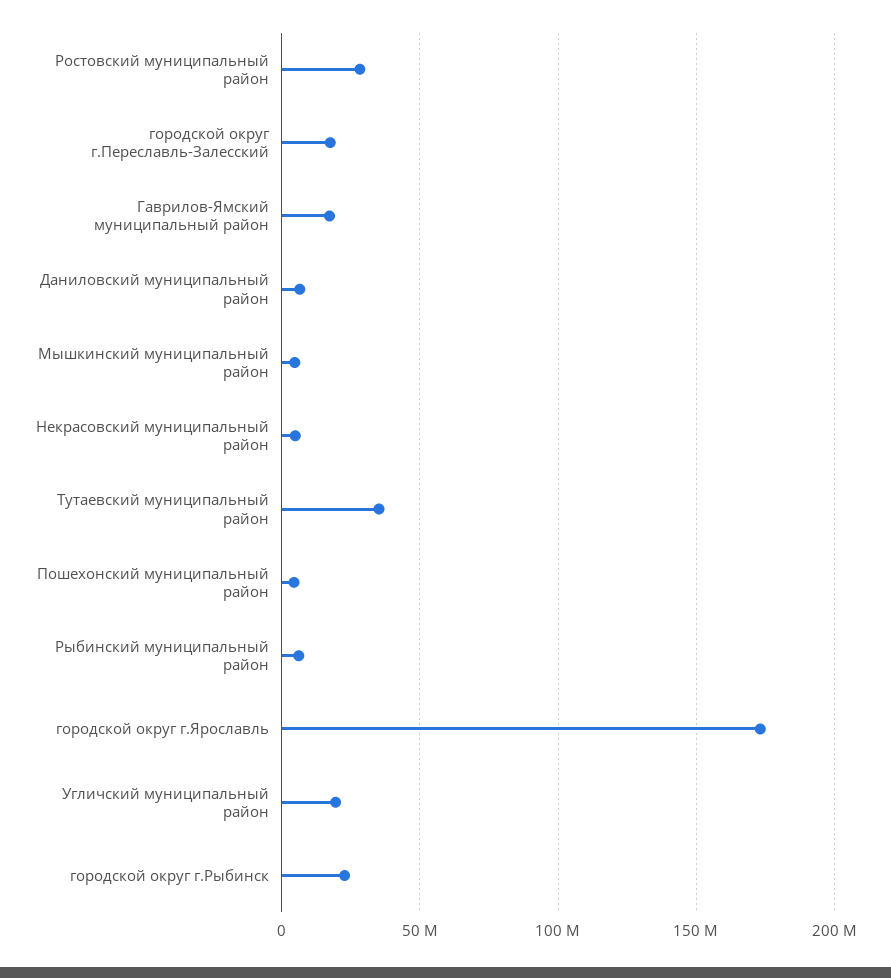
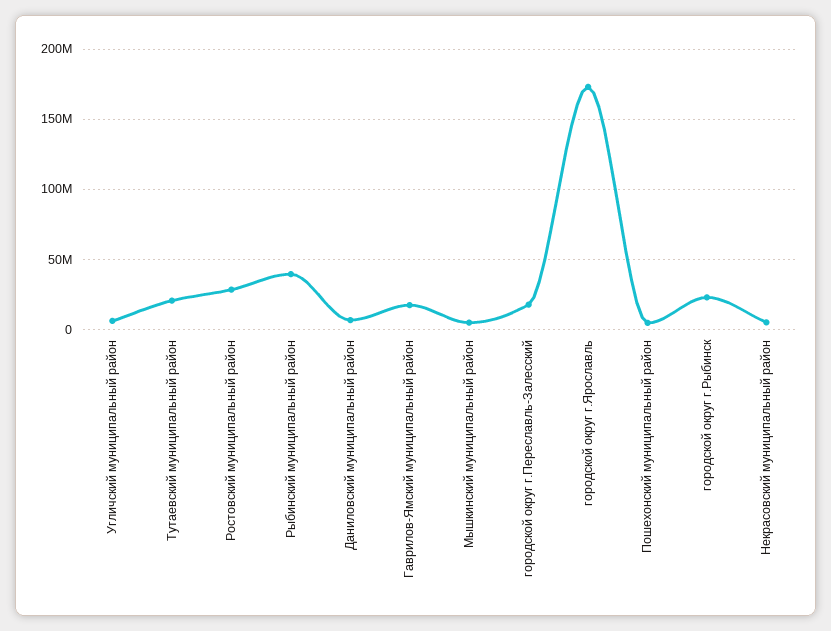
Тутаевский муниципальный район: 35000000 -> 20000000
Рыбинский муниципальный район: 5000000 -> 40000000
Угличский муниципальный район: 20000000 -> 5000000

